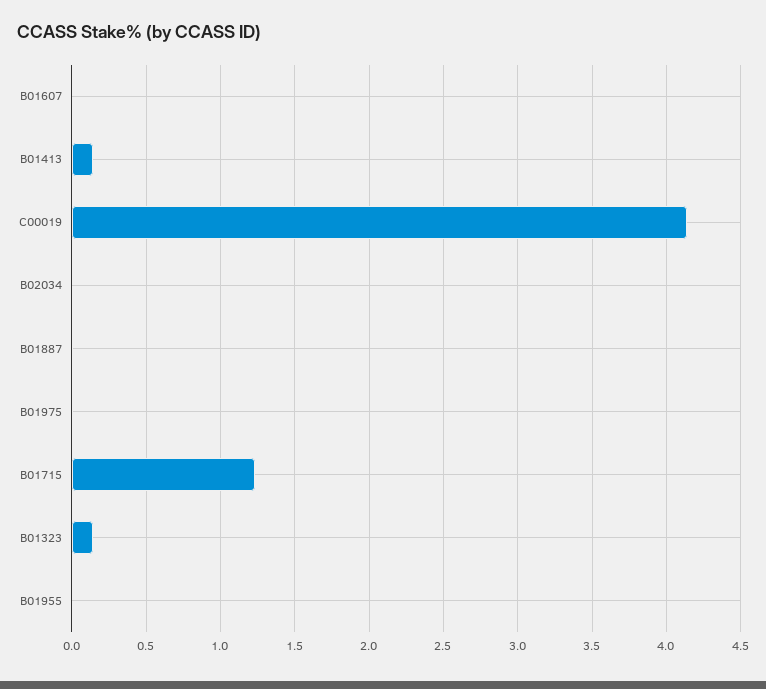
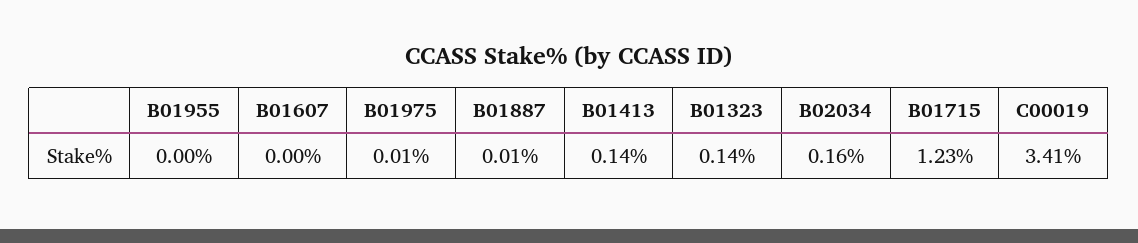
C00019: 4.15 -> 3.41
B02034: 0 -> 0.16

